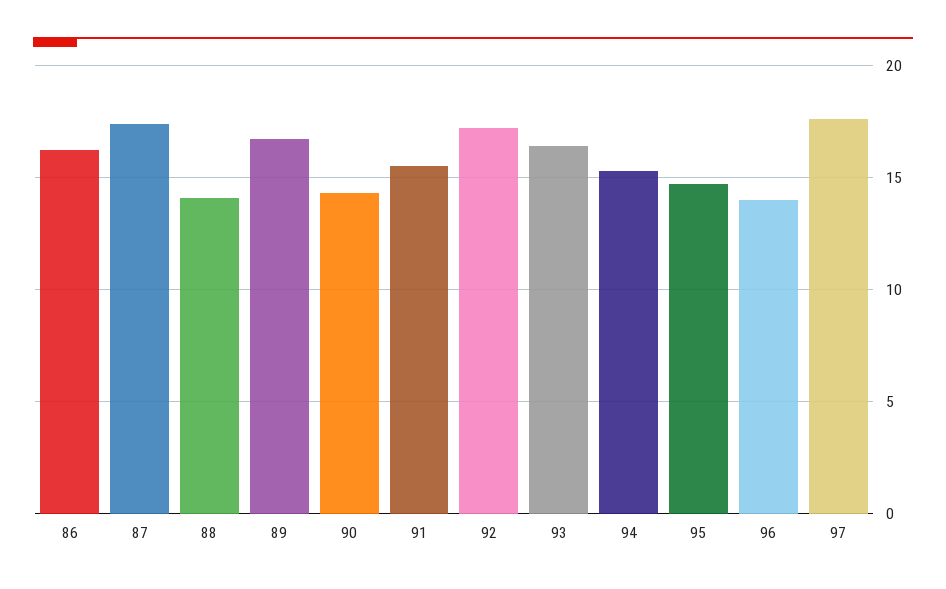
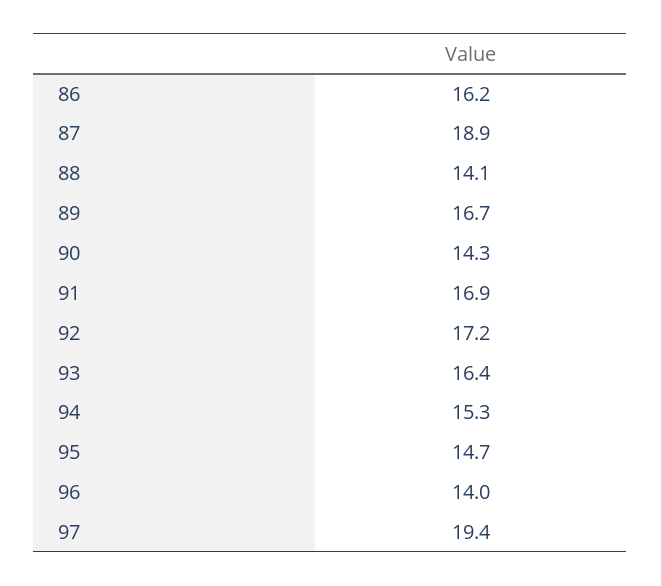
87: 17.5 -> 18.9
91: 15.5 -> 16.9
97: 17.5 -> 19.4

